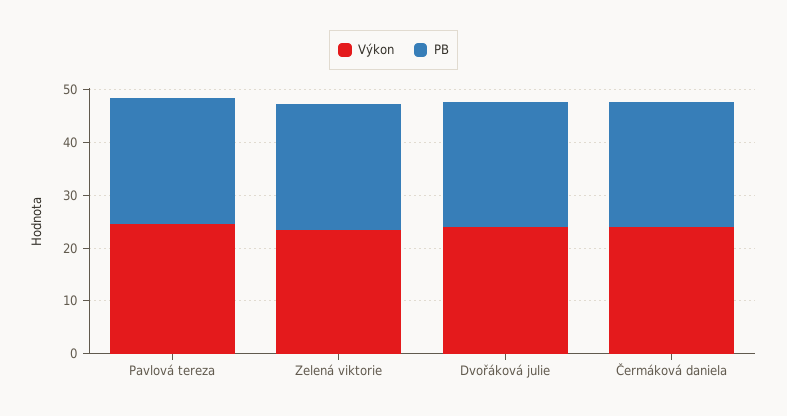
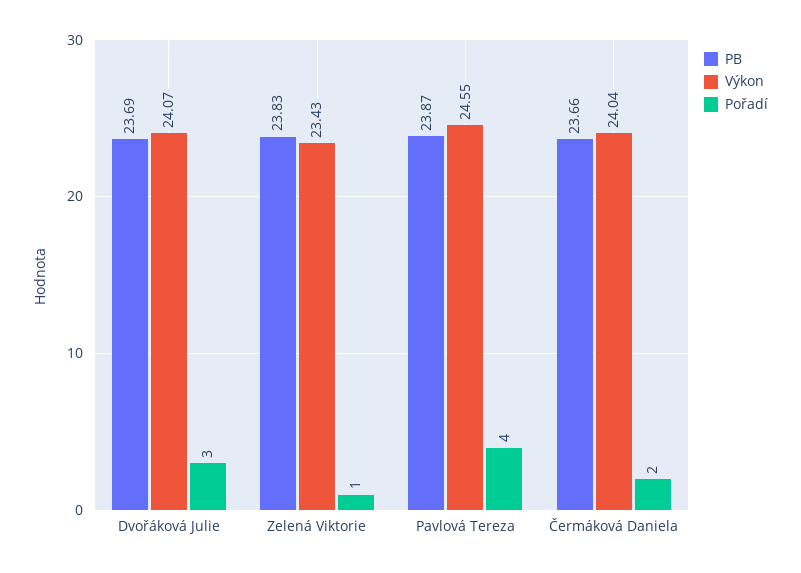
Pořadí, Dvořáková julie: none -> 3
Pořadí, Zelená viktorie: none -> 1
Pořadí, Pavlová tereza: none -> 4
Pořadí, Čermáková daniela: none -> 2

